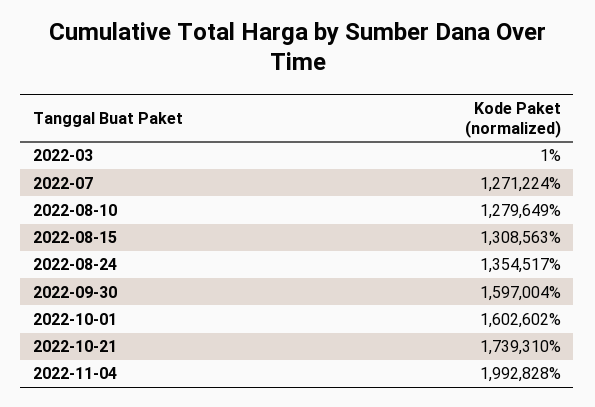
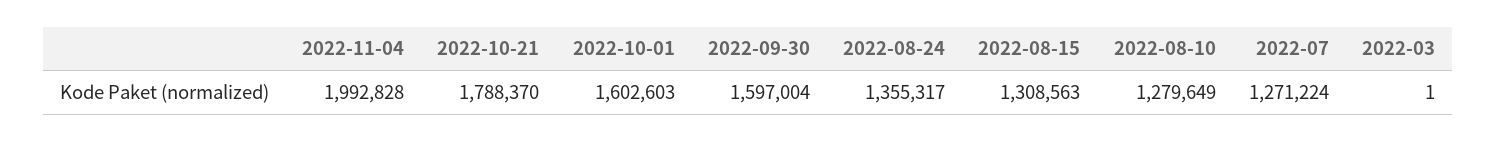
2022-08-24: 1354517 -> 1355317
2022-10-01: 1602602 -> 1602603
2022-10-21: 1739310 -> 1788370

